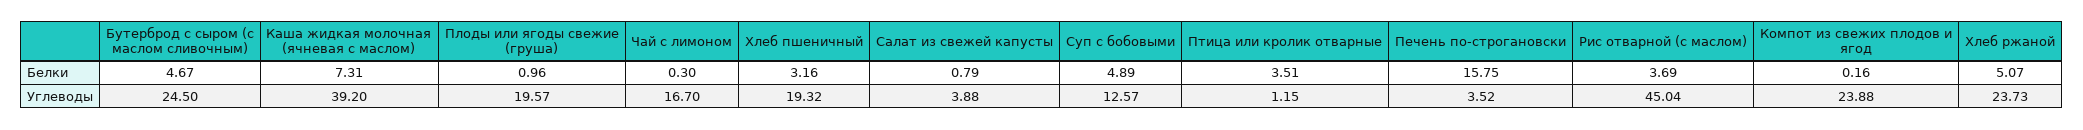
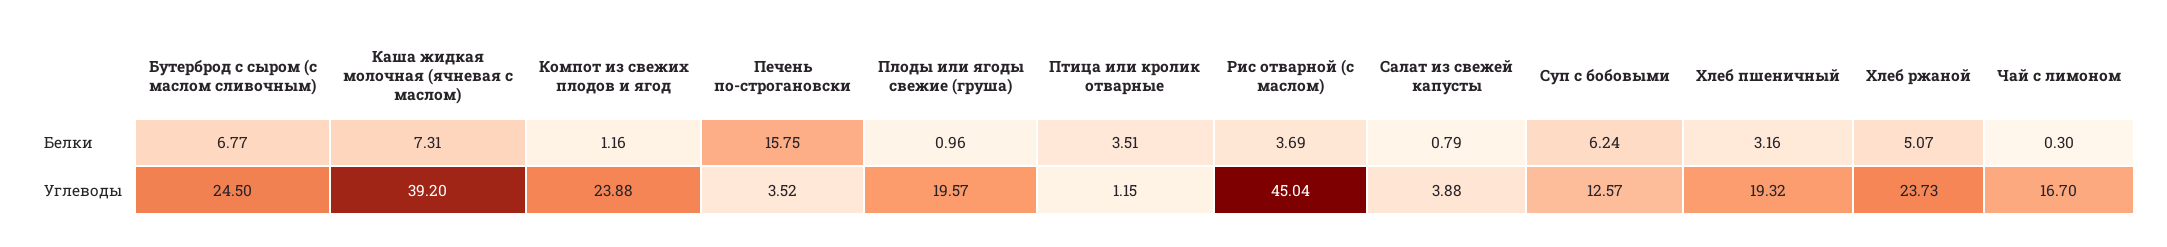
Бутерброд с сыром (с маслом сливочным), Белки: 4.67 -> 6.77
Суп с бобовыми, Белки: 4.89 -> 6.24
Компот из свежих плодов и ягод, Белки: 0.16 -> 1.16

